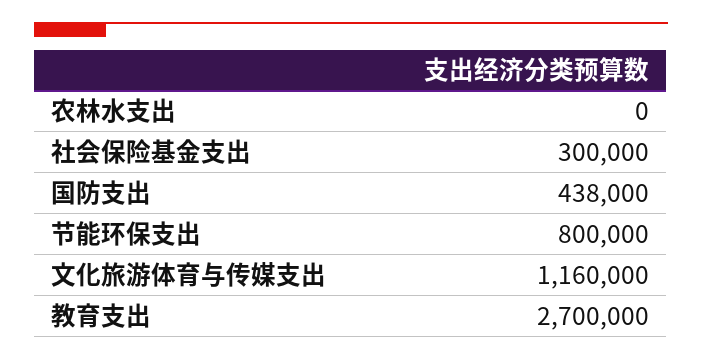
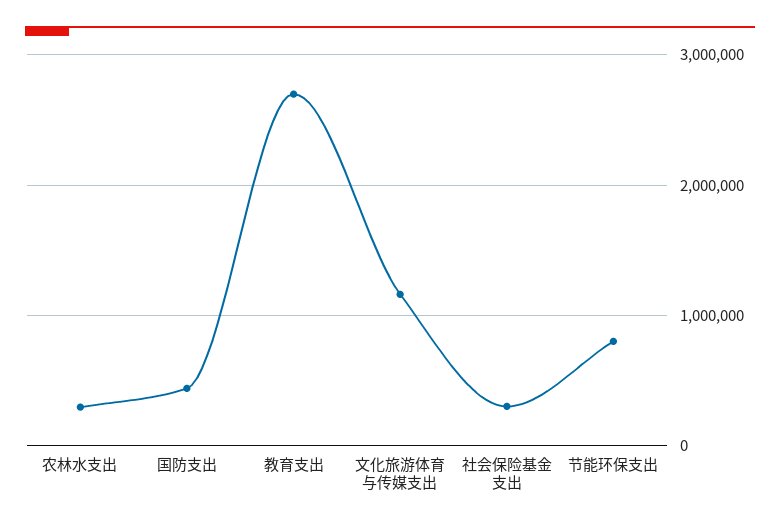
农林水支出: 0 -> 300000

